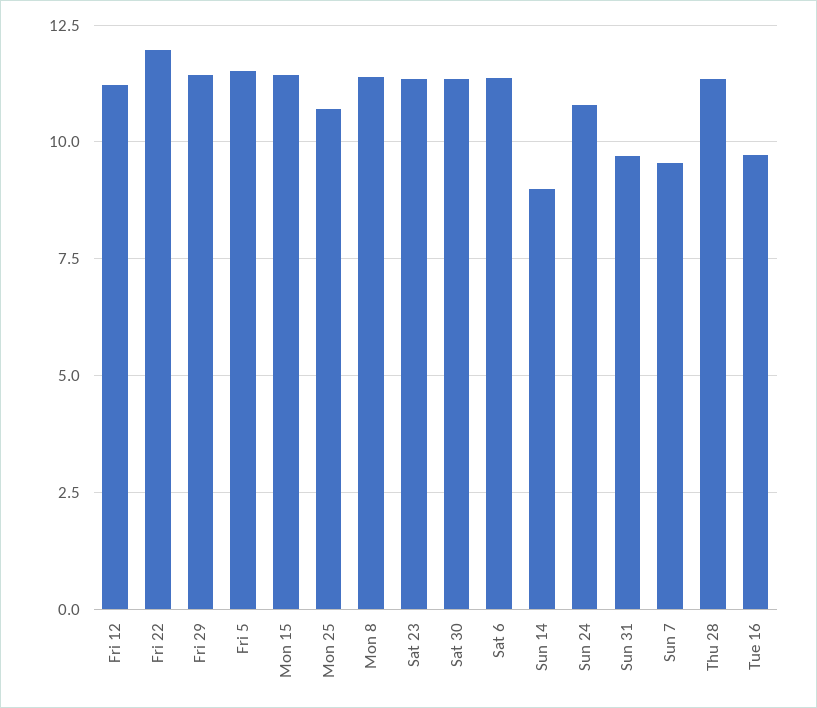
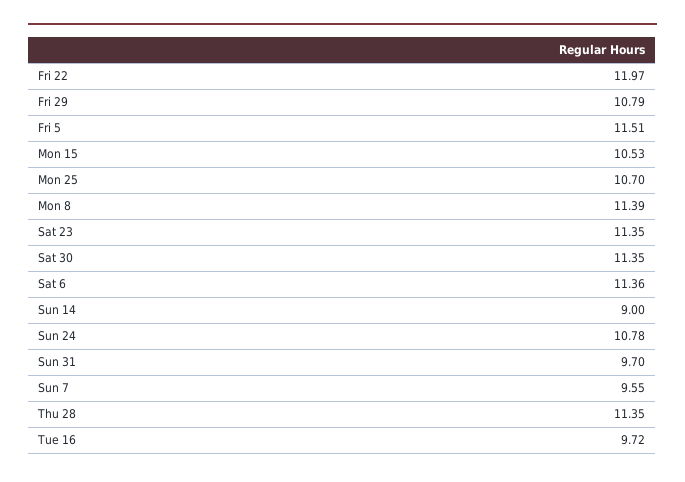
Fri 12: 11.25 -> none
Fri 29: 11.5 -> 10.79
Mon 15: 11.5 -> 10.53

